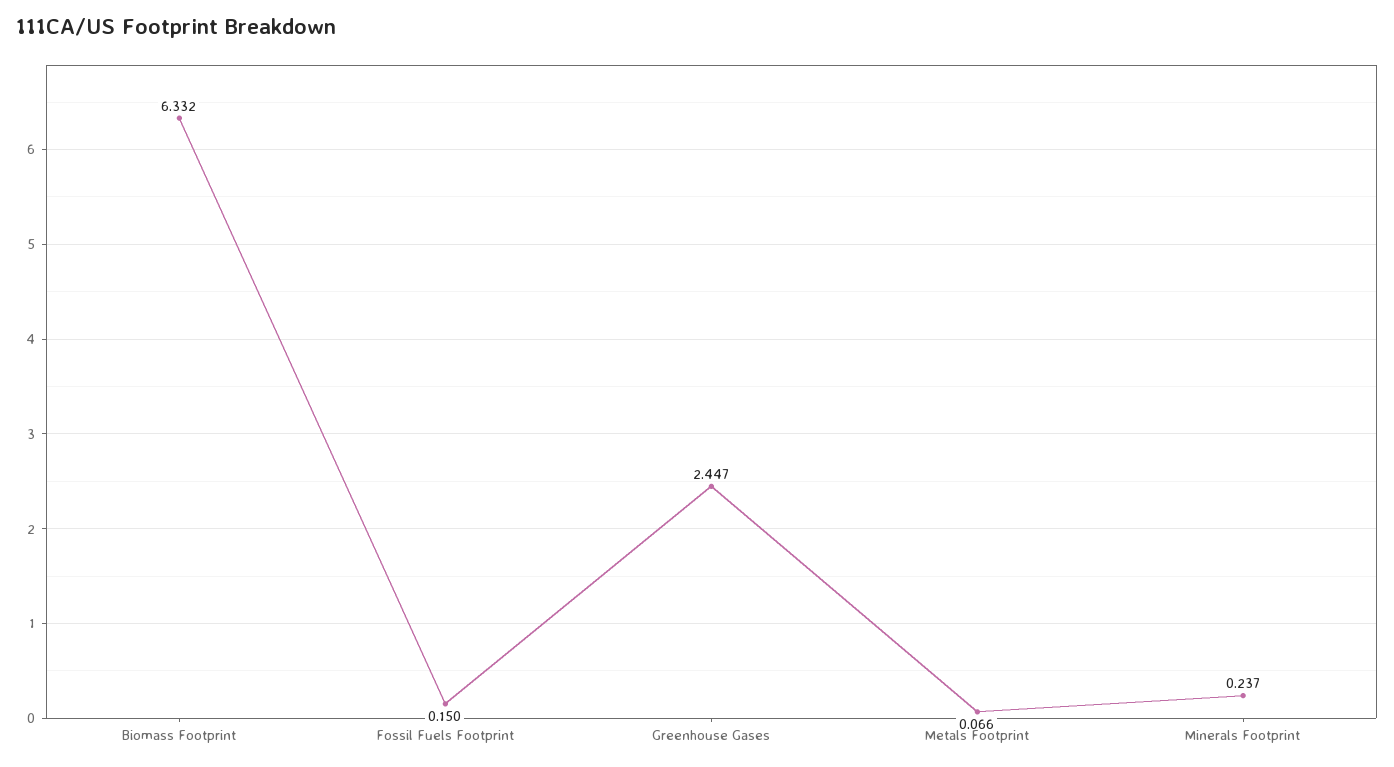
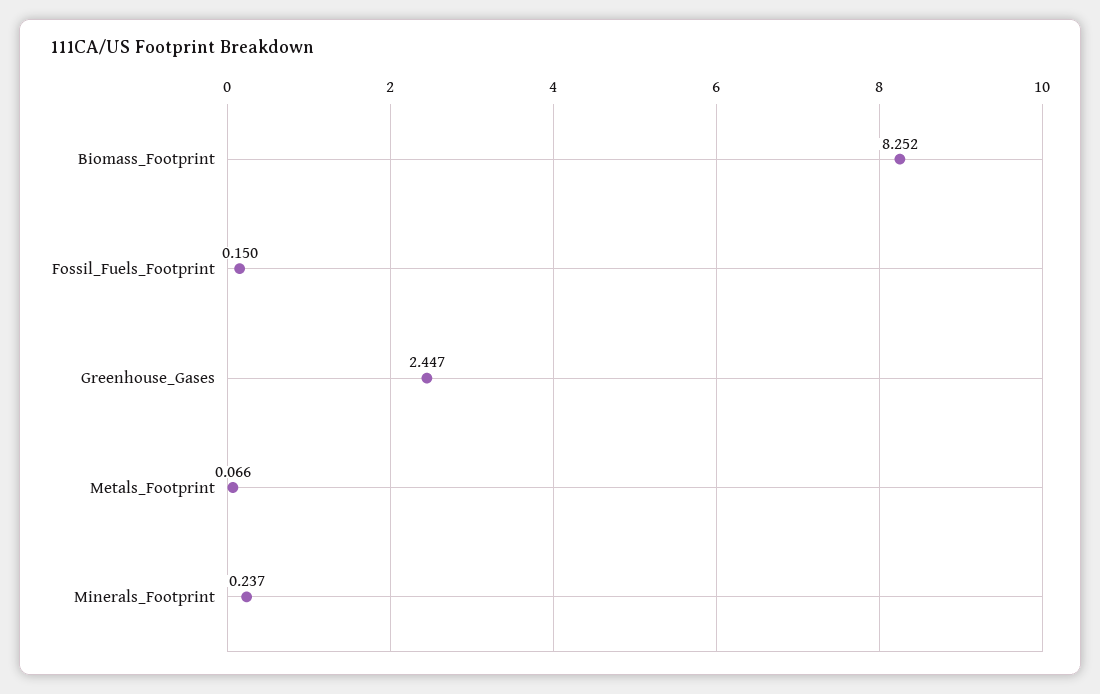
Biomass Footprint: 6.332 -> 8.252

